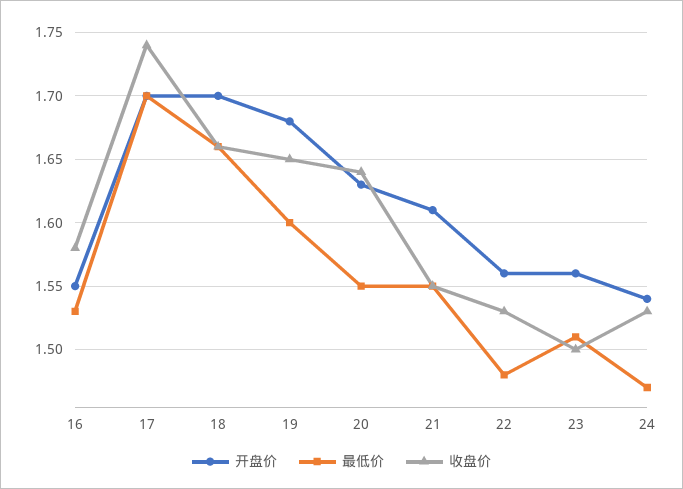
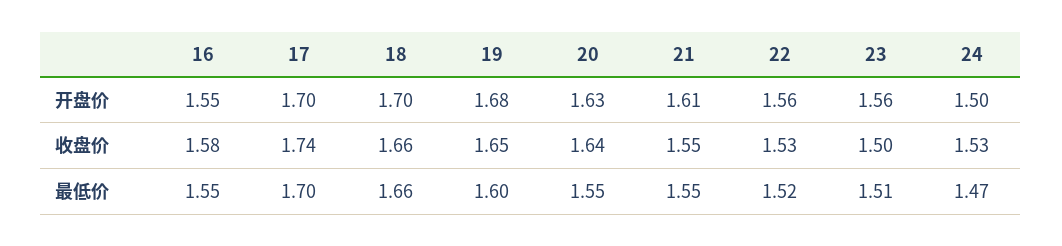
最低价, 16: 1.53 -> 1.55
最低价, 22: 1.48 -> 1.52
开盘价, 24: 1.54 -> 1.5

